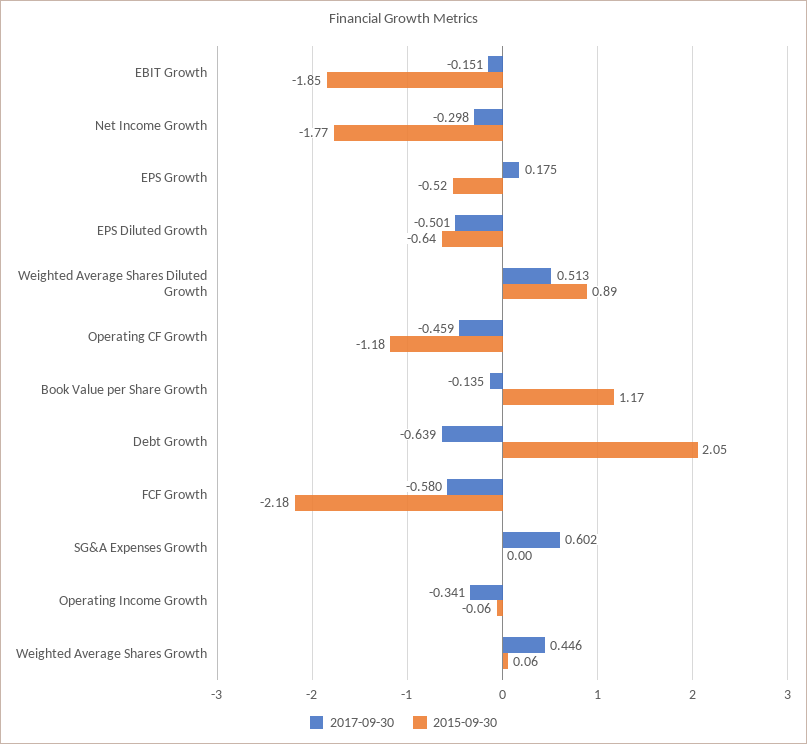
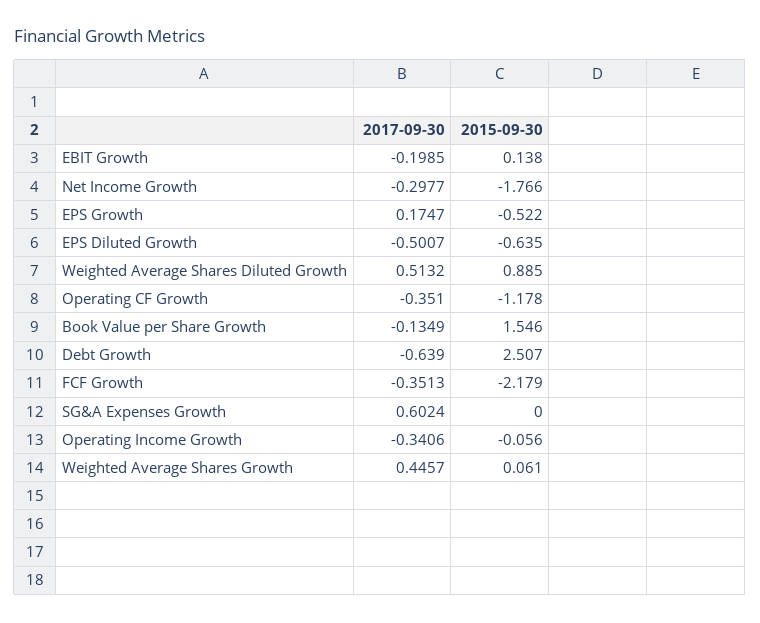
2017-09-30, EBIT Growth: -0.151 -> -0.1985
2015-09-30, EBIT Growth: -1.85 -> 0.138
2017-09-30, Operating CF Growth: -0.459 -> -0.351
2015-09-30, Book Value per Share Growth: 1.17 -> 1.546
2015-09-30, Debt Growth: 2.05 -> 2.507
2017-09-30, FCF Growth: -0.58 -> -0.3513

